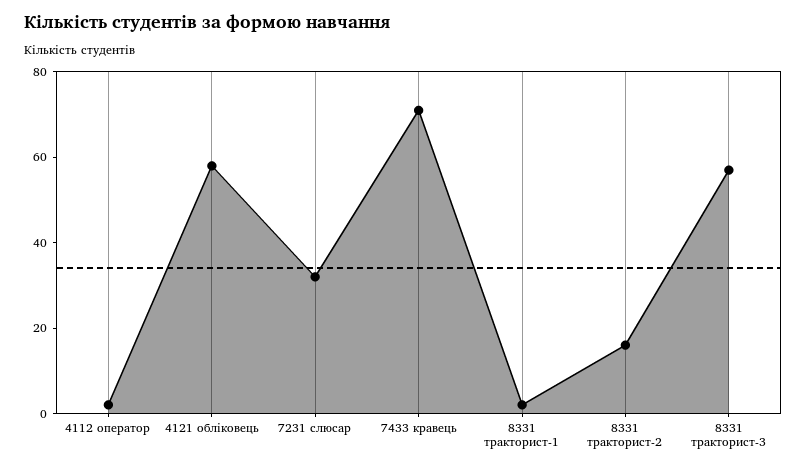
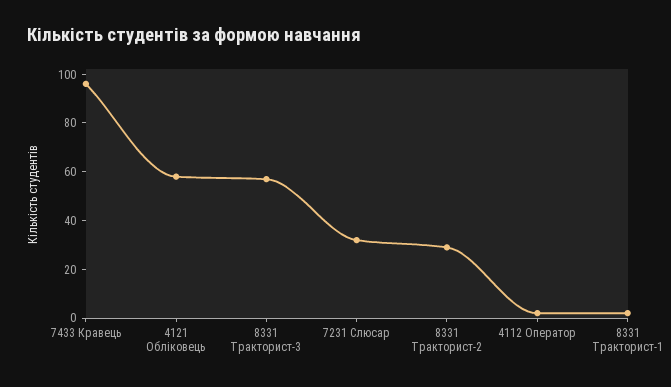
7433 кравець: 70 -> 95
8331 тракторист-2: 15 -> 30

